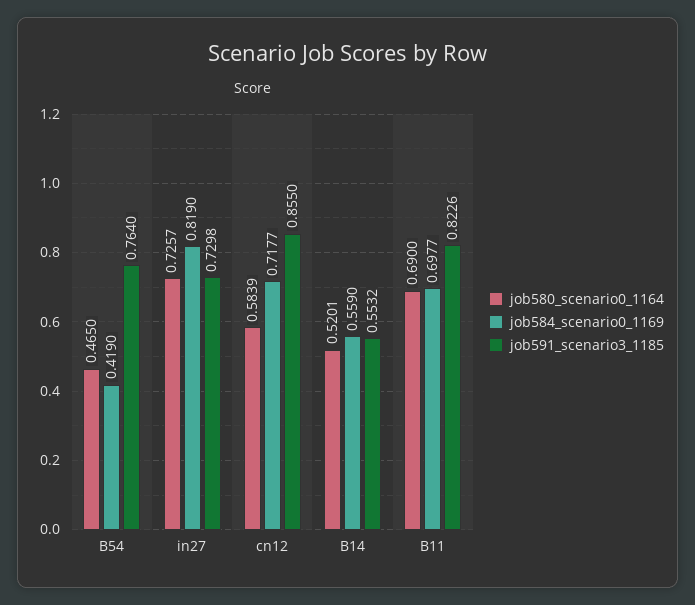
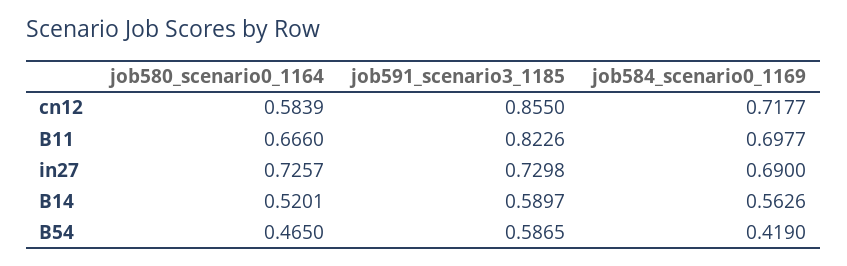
job591_scenario3_1185, B54: 0.764 -> 0.5865
job584_scenario0_1169, in27: 0.819 -> 0.69
job584_scenario0_1169, B14: 0.559 -> 0.5626
job591_scenario3_1185, B14: 0.5532 -> 0.5897
job580_scenario0_1164, B11: 0.69 -> 0.666

